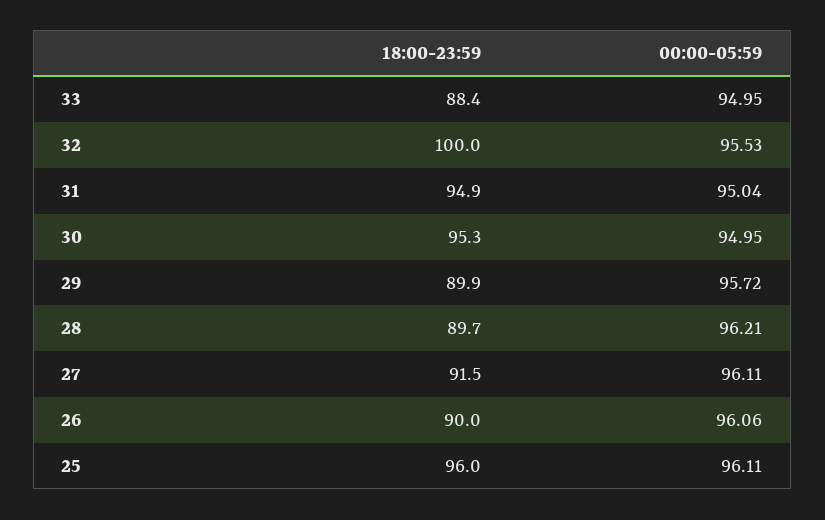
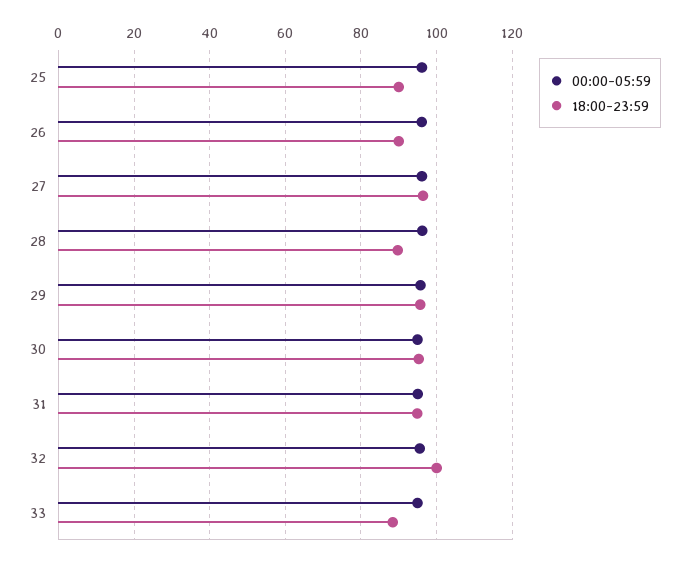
18:00-23:59, 29: 89.9 -> 96
18:00-23:59, 27: 91.5 -> 96
18:00-23:59, 25: 96 -> 90

